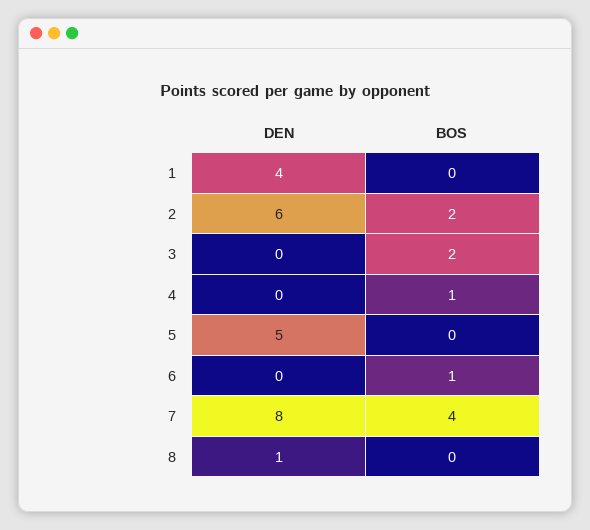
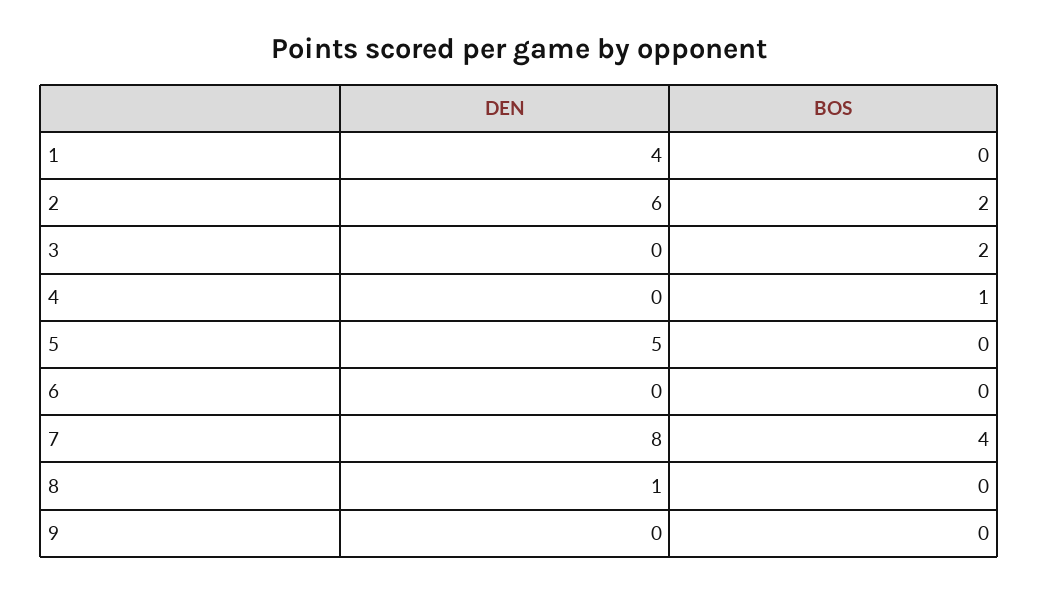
BOS, 6: 1 -> 0
DEN, 9: none -> 0
BOS, 9: none -> 0

